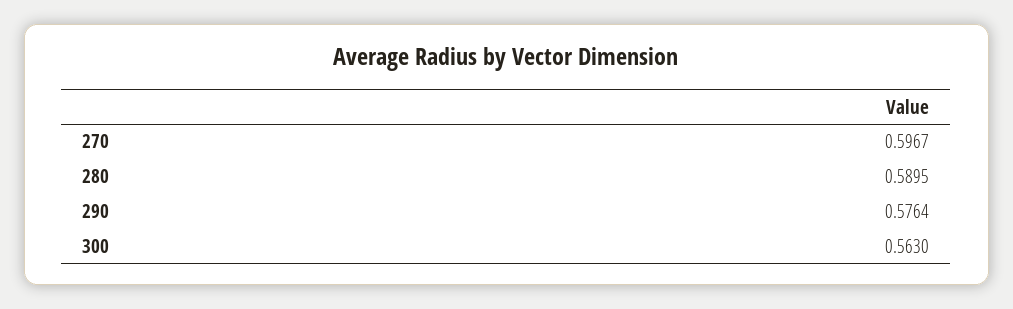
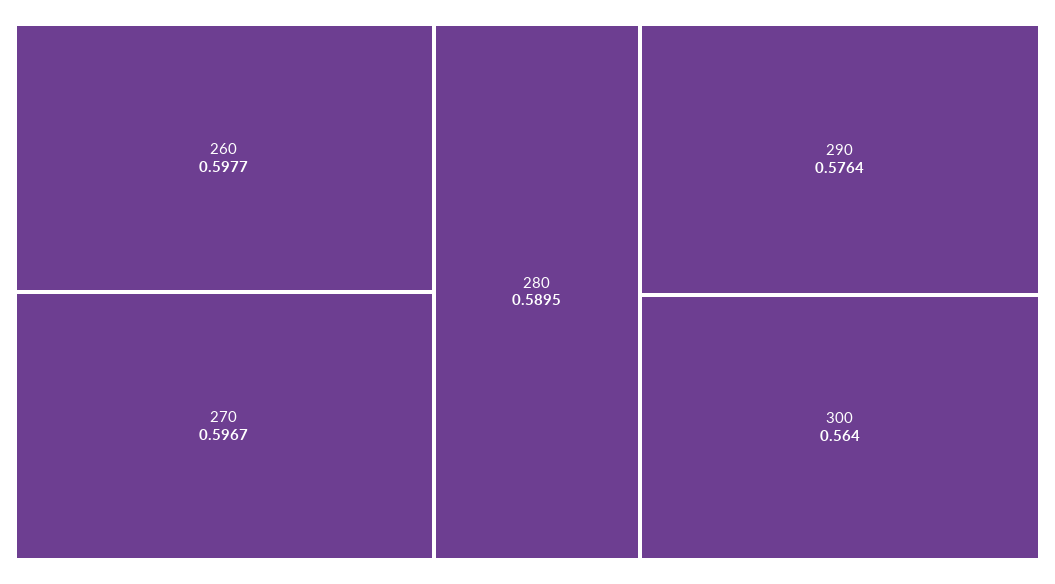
300: 0.563 -> 0.564
260: none -> 0.5977

